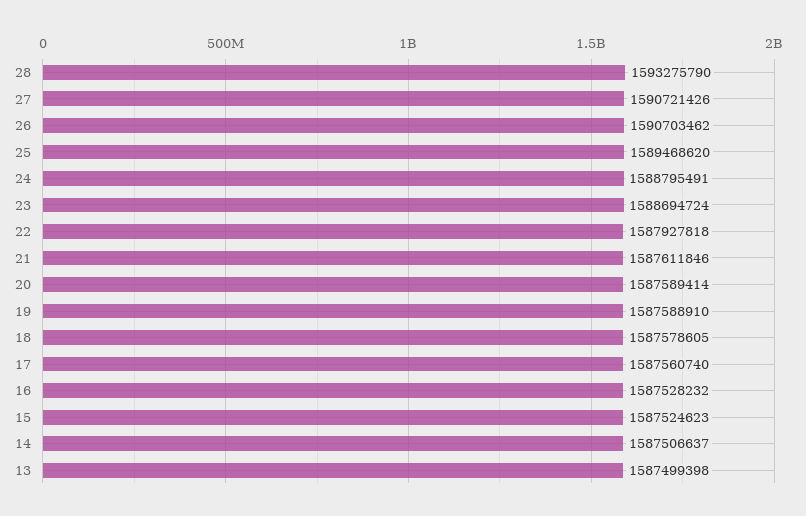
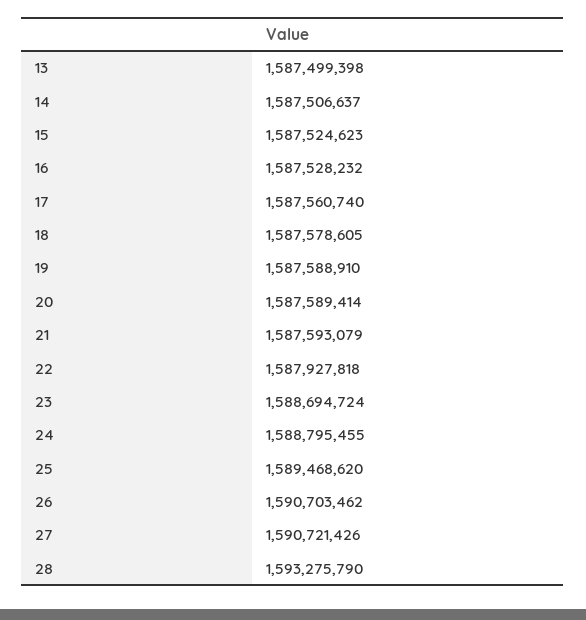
24: 1588795491 -> 1588795455
21: 1587611846 -> 1587593079

